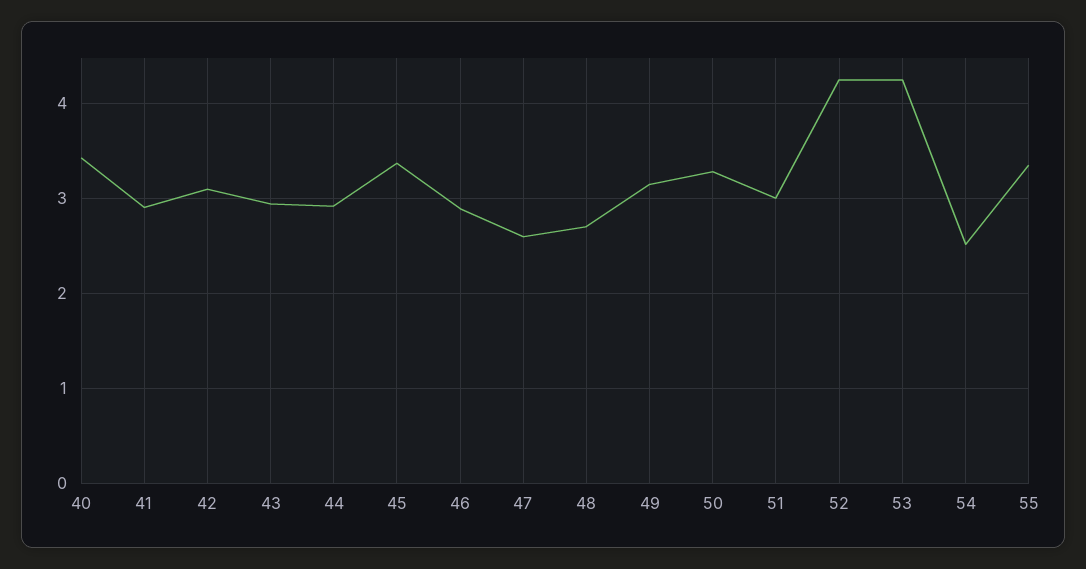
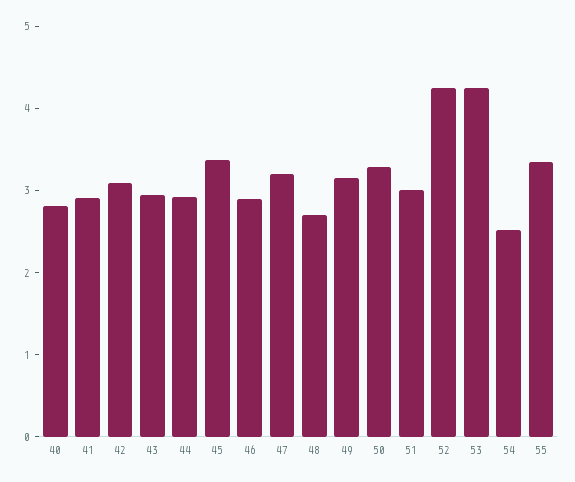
40: 3.4 -> 2.8
47: 2.6 -> 3.2

